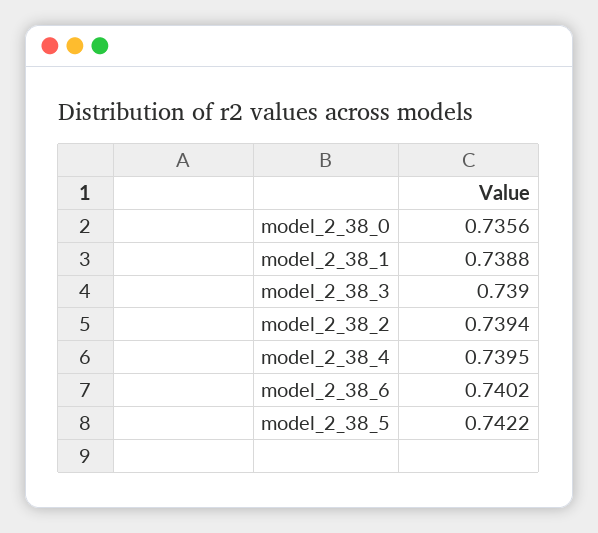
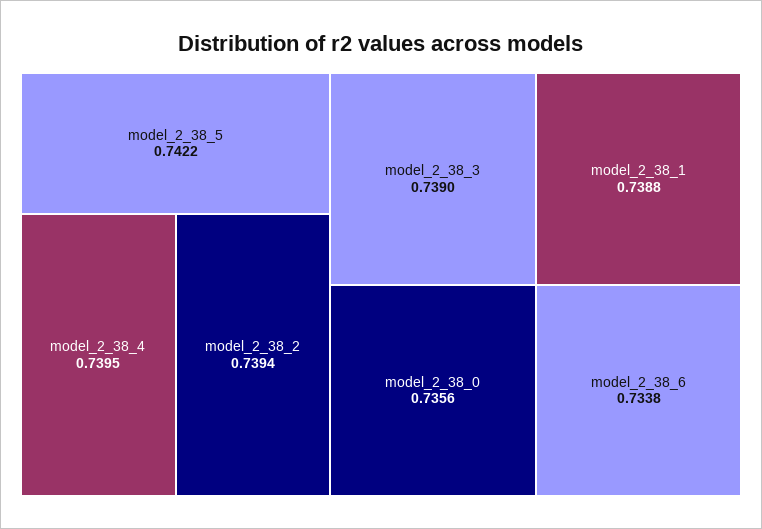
model_2_38_6: 0.7402 -> 0.7338

